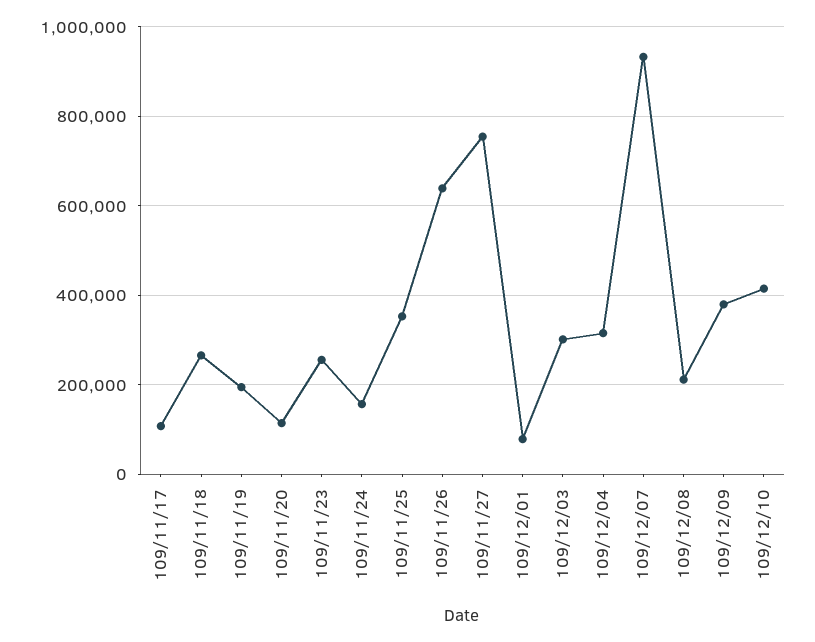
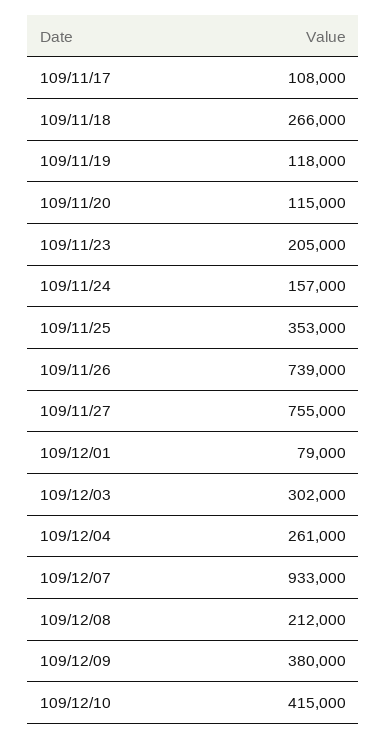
109/11/19: 200000 -> 118000
109/11/23: 260000 -> 205000
109/11/26: 640000 -> 739000
109/12/04: 320000 -> 261000

